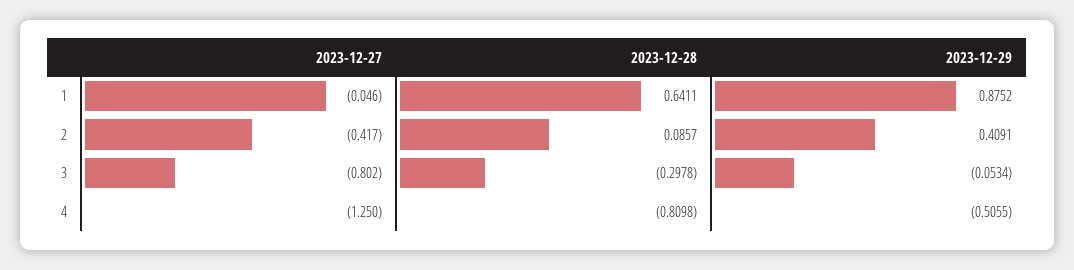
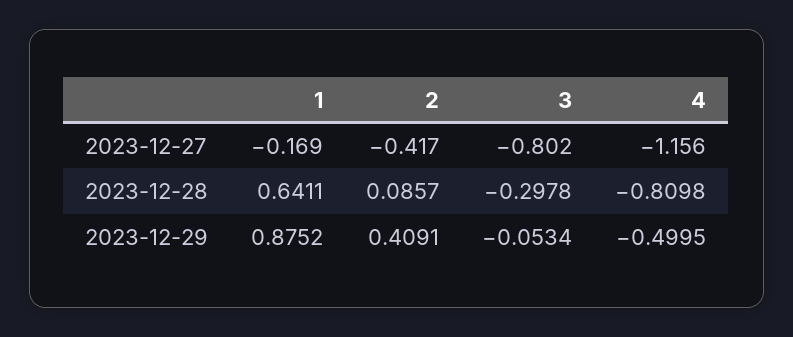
2023-12-27, 1: -0.046 -> -0.169
2023-12-27, 4: -1.25 -> -1.156
2023-12-29, 4: -0.5055 -> -0.4995

